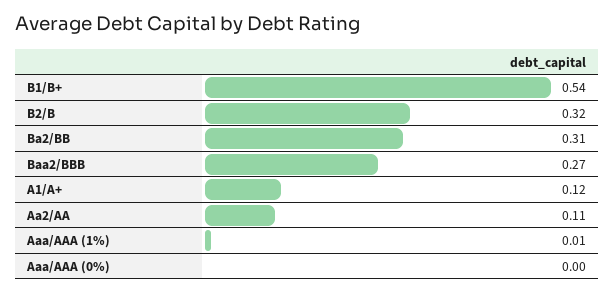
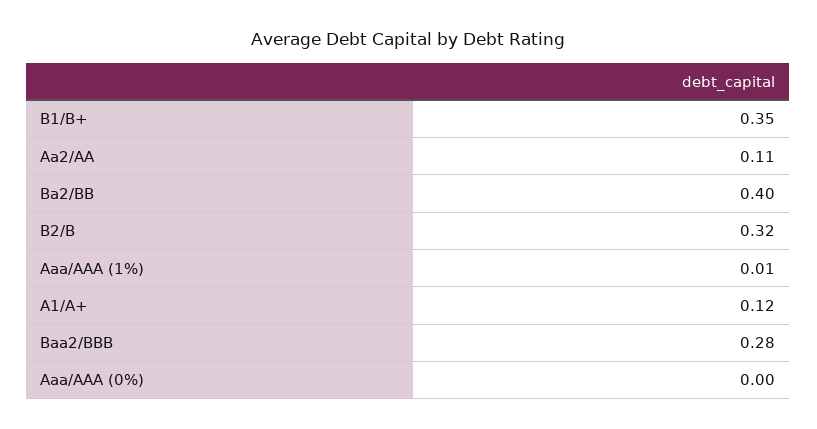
B1/B+: 0.54 -> 0.35
Ba2/BB: 0.31 -> 0.4
Baa2/BBB: 0.27 -> 0.28

